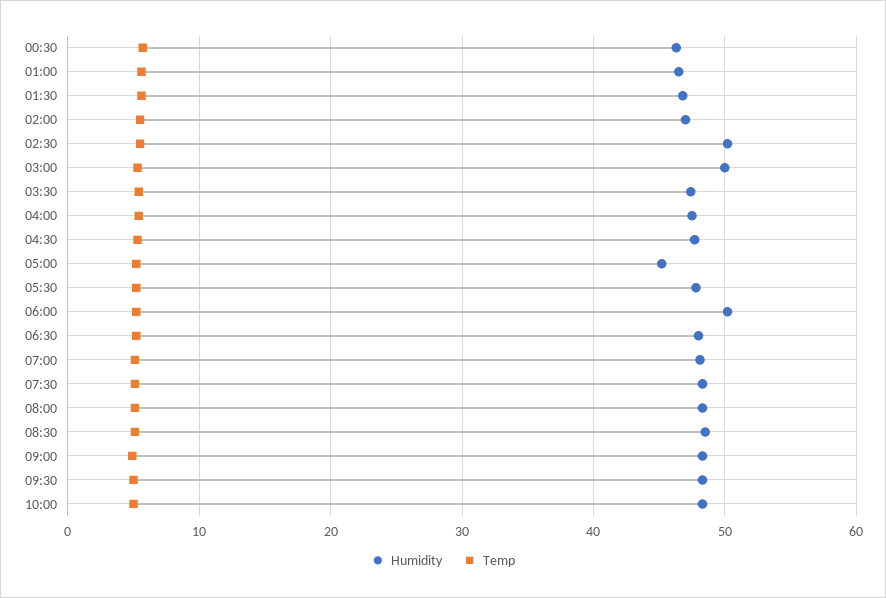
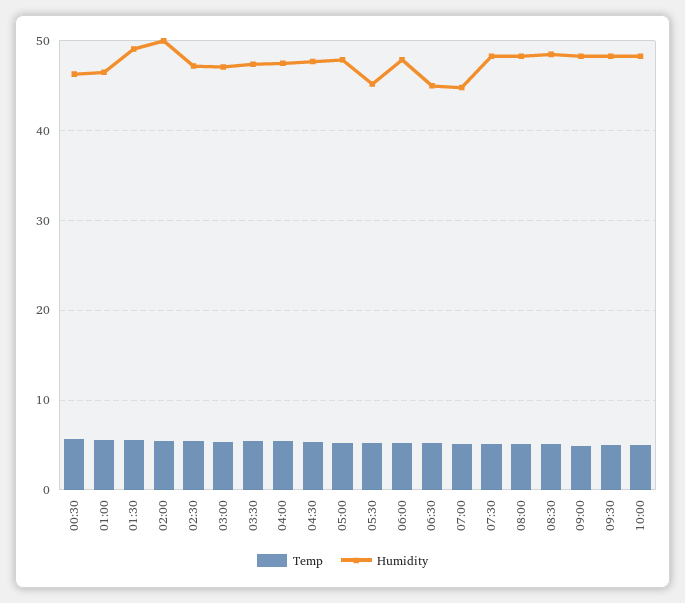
Humidity, 01:30: 47 -> 49
Humidity, 02:00: 47 -> 50
Humidity, 02:30: 50 -> 47
Humidity, 03:00: 50 -> 47
Humidity, 05:00: 45 -> 48
Humidity, 05:30: 48 -> 45
Humidity, 06:00: 50 -> 48
Humidity, 06:30: 48 -> 45
Humidity, 07:00: 48 -> 45

